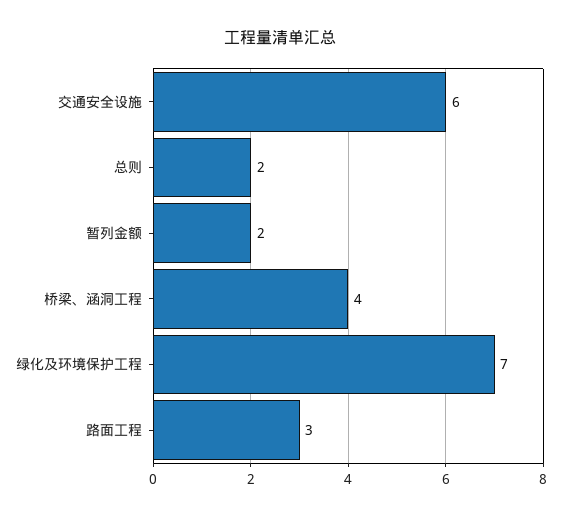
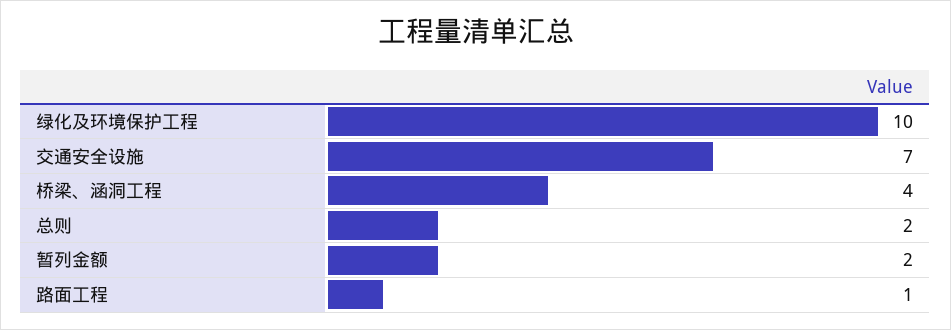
交通安全设施: 6 -> 7
绿化及环境保护工程: 7 -> 10
路面工程: 3 -> 1

